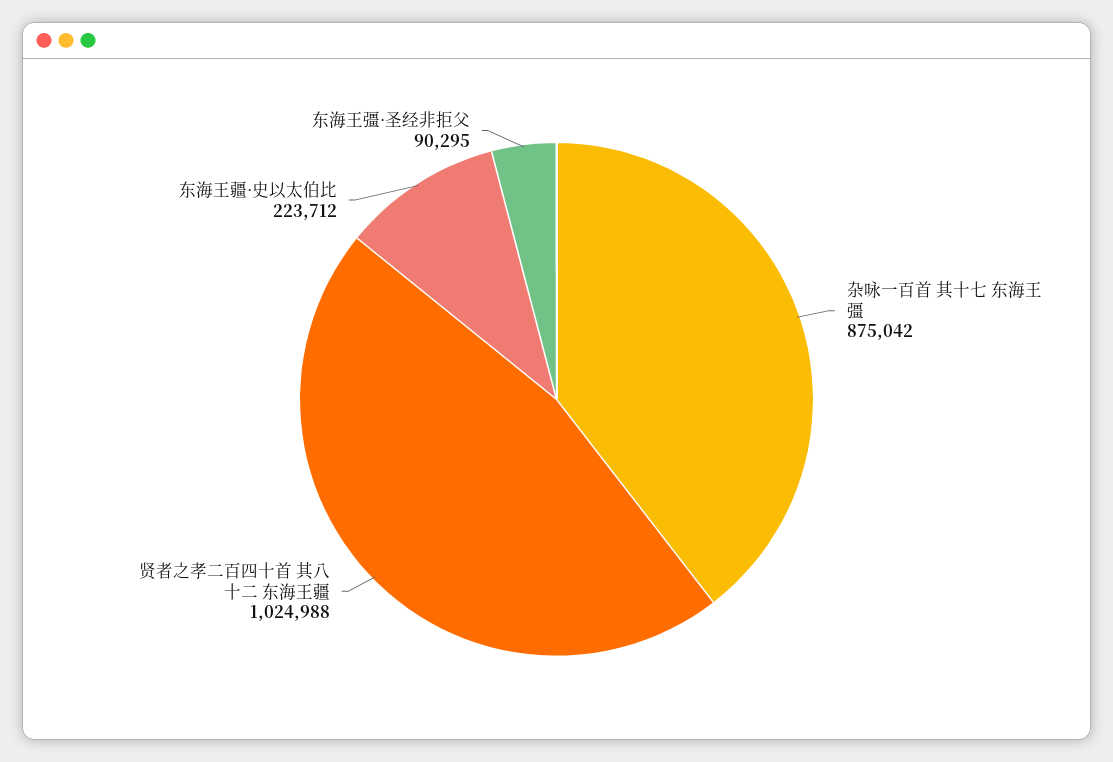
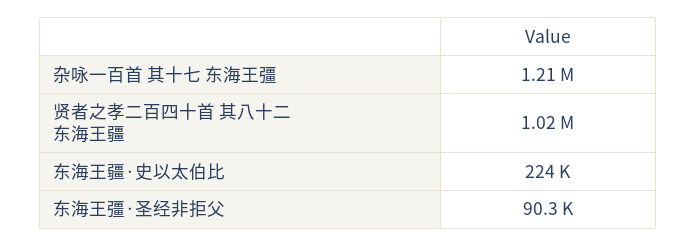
杂咏一百首 其十七 东海王彊: 875042 -> 1210000

